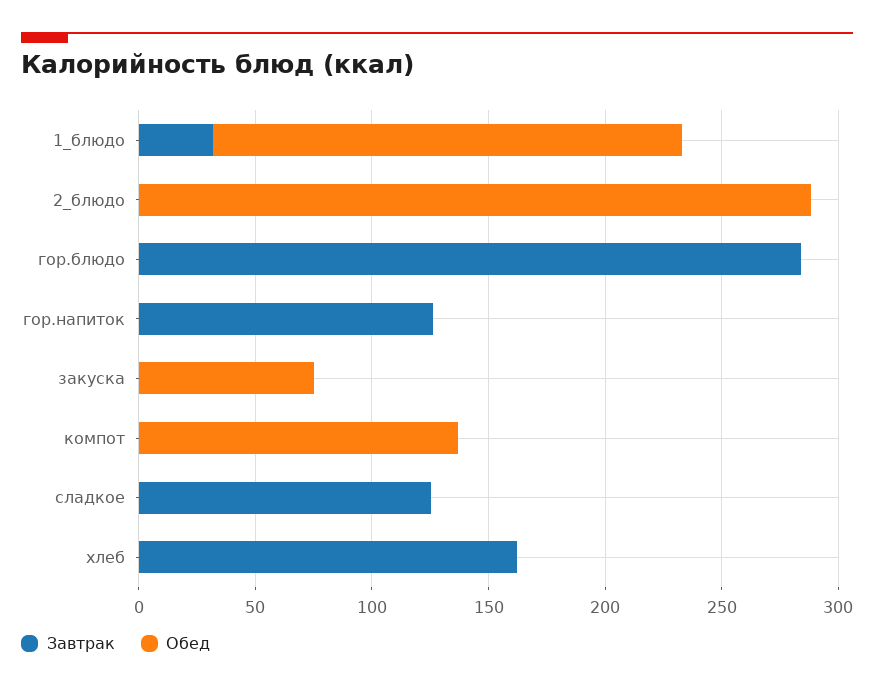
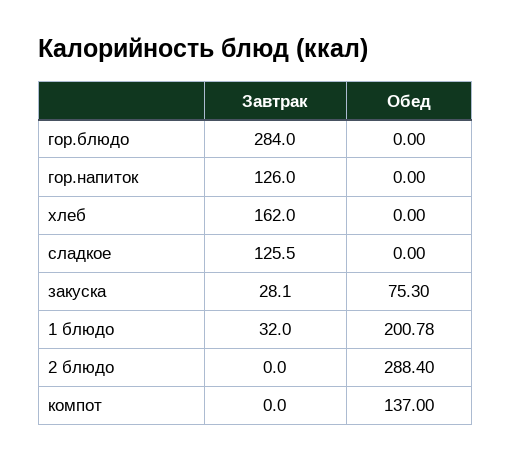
Завтрак, закуска: 0 -> 28.1

